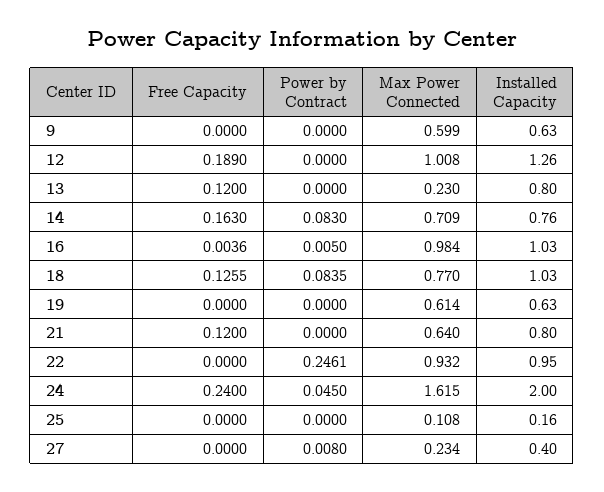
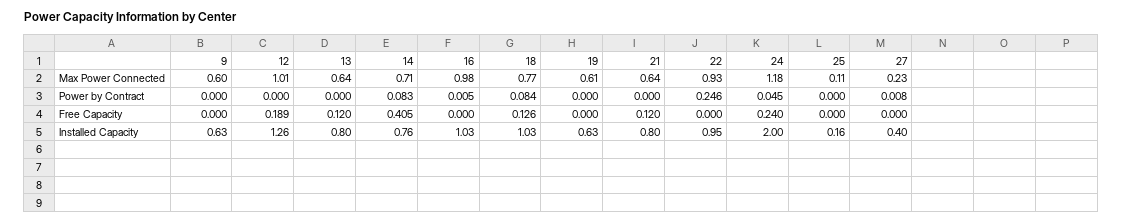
Max Power Connected, 13: 0.23 -> 0.64
Free Capacity, 14: 0.163 -> 0.405
Free Capacity, 16: 0.0036 -> 0
Max Power Connected, 24: 1.615 -> 1.18

